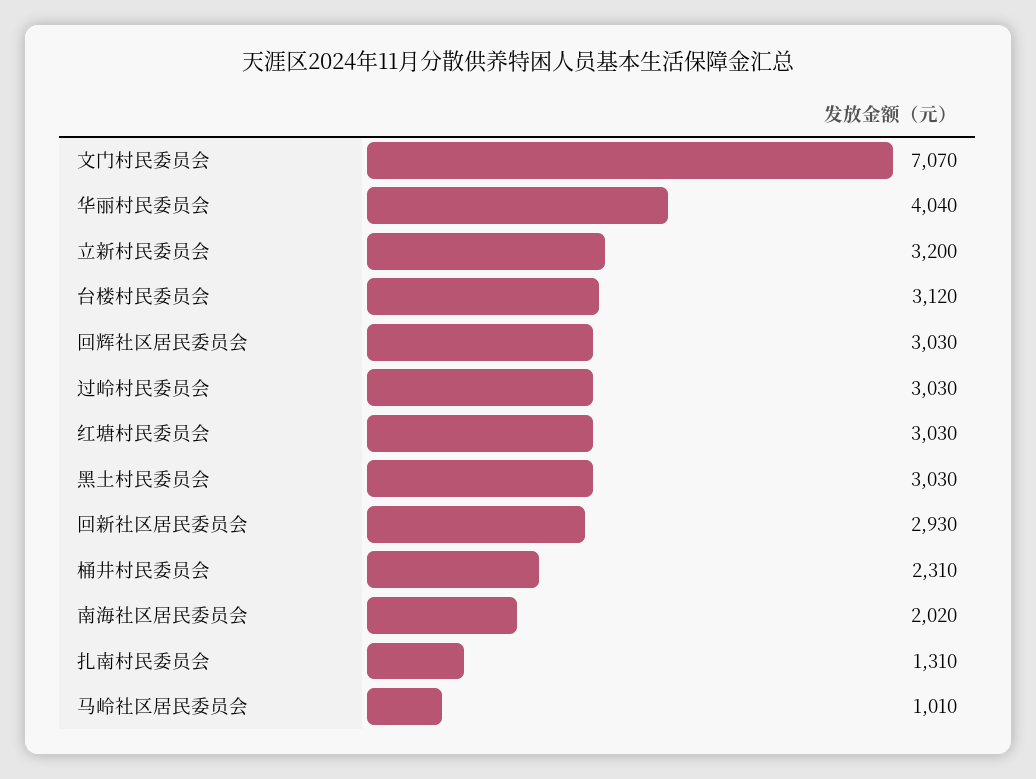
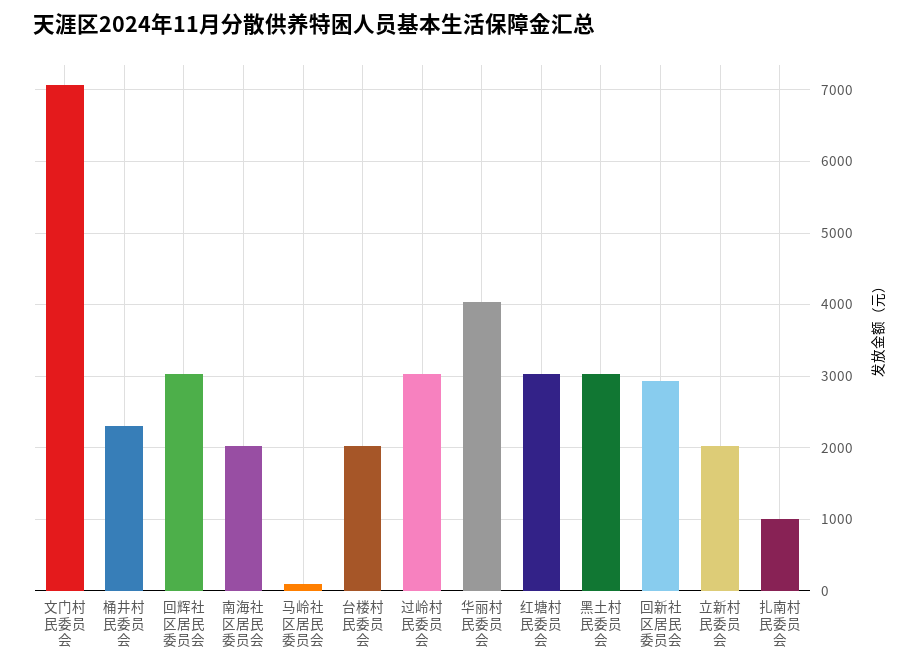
立新村民委员会: 3200 -> 2000
台楼村民委员会: 3120 -> 2000
扎南村民委员会: 1310 -> 1000
马岭社区居民委员会: 1010 -> 100

